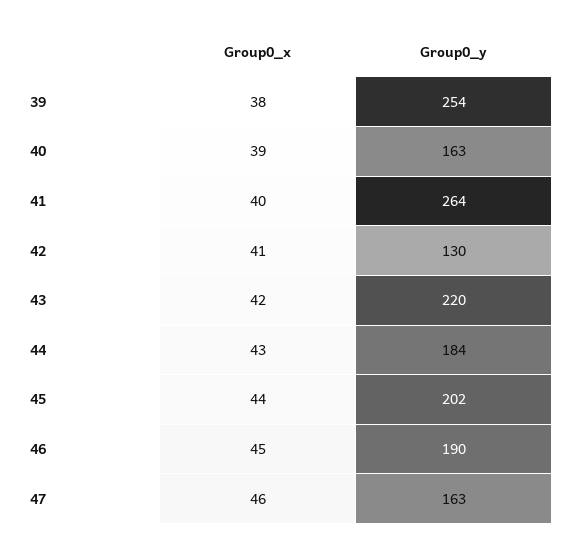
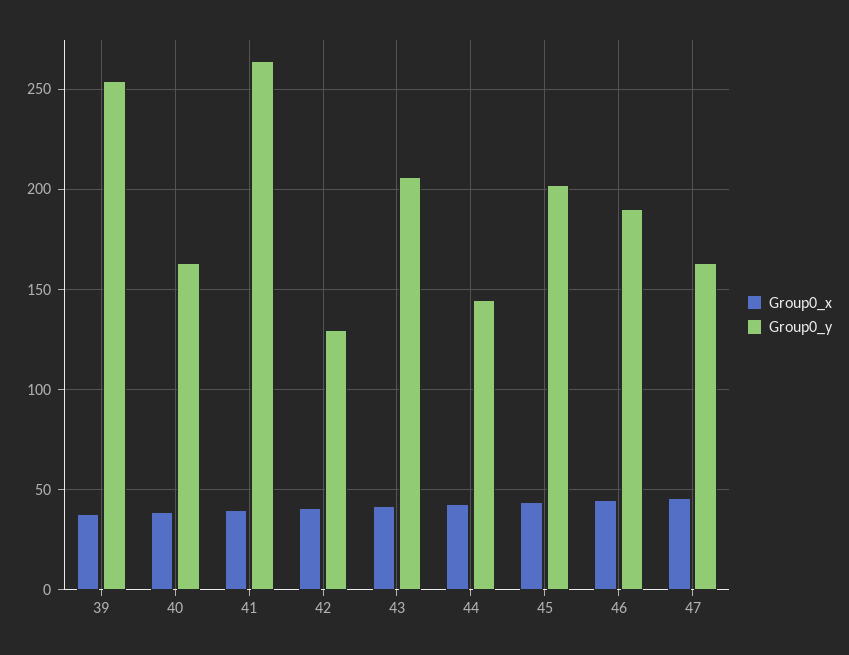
Group0_y, 43: 220 -> 205
Group0_y, 44: 184 -> 145

